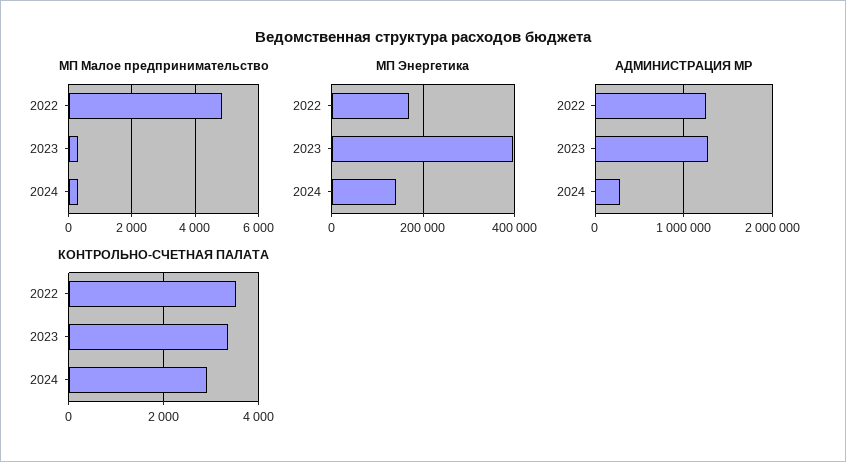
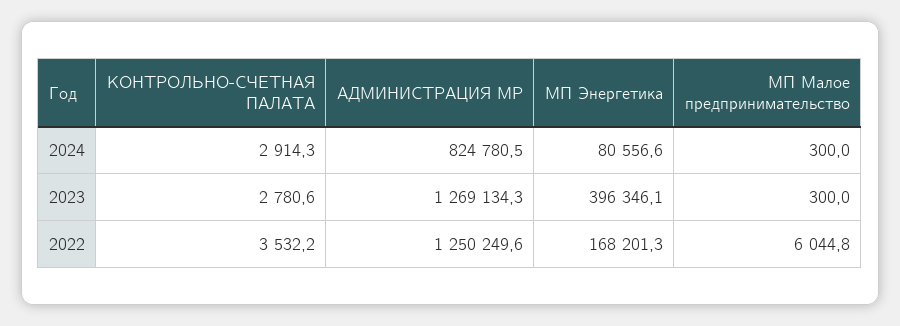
МП Малое предпринимательство, 2022: 4800 -> 6044.8
МП Энергетика, 2024: 140000 -> 80556.6
АДМИНИСТРАЦИЯ МР, 2024: 300000 -> 824780.5
КОНТРОЛЬНО-СЧЕТНАЯ ПАЛАТА, 2023: 3400 -> 2780.6

